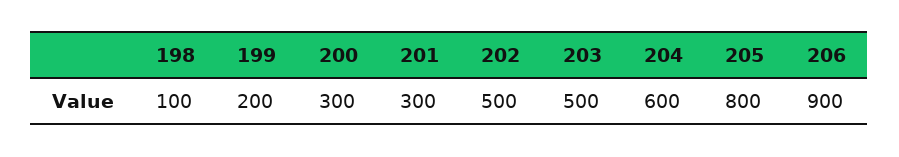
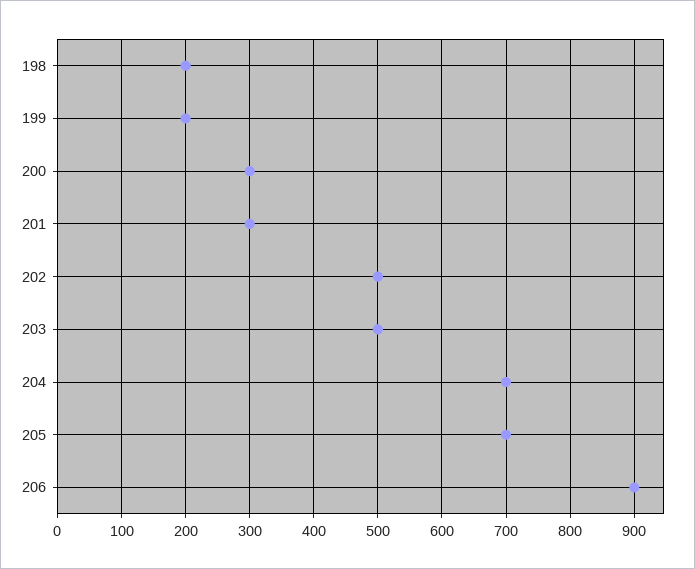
198: 100 -> 200
204: 600 -> 700
205: 800 -> 700

